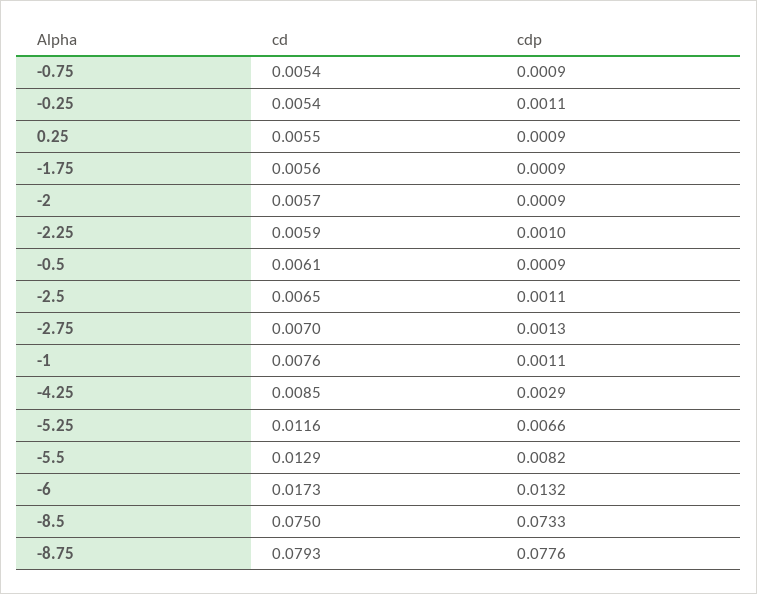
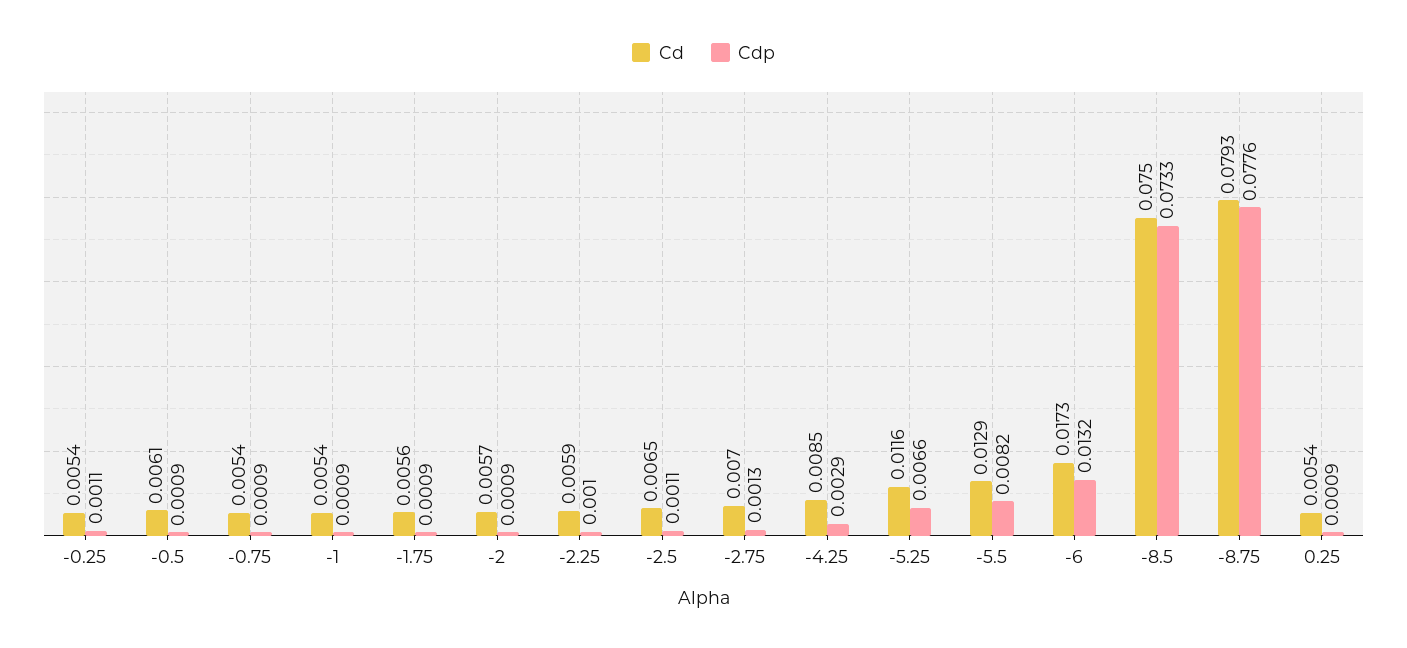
cd, 0.25: 0.0055 -> 0.0054
cd, -1: 0.0076 -> 0.0054
cdp, -1: 0.0011 -> 0.0009

